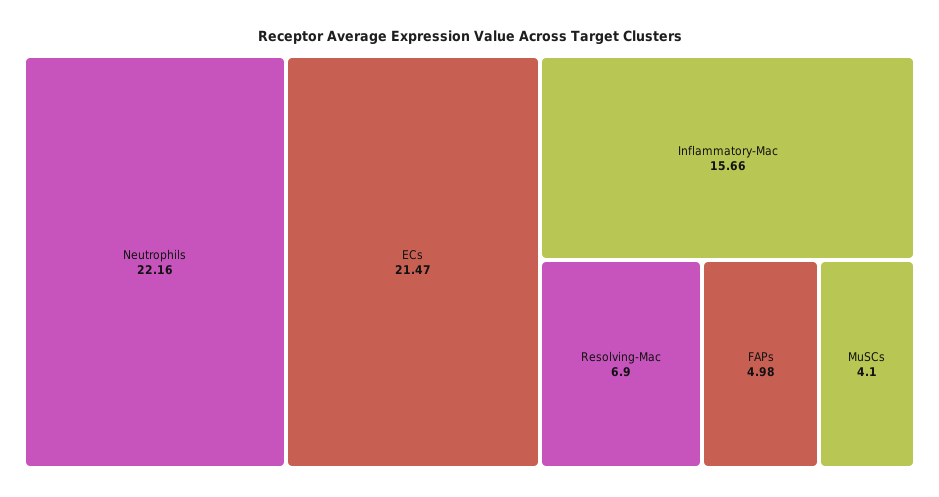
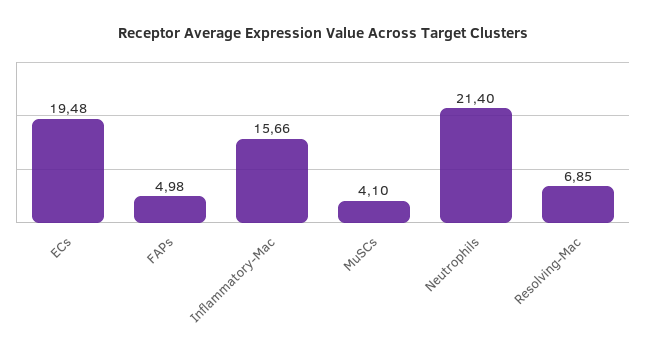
Neutrophils: 22.16 -> 21.4
ECs: 21.47 -> 19.48
Resolving-Mac: 6.9 -> 6.85

